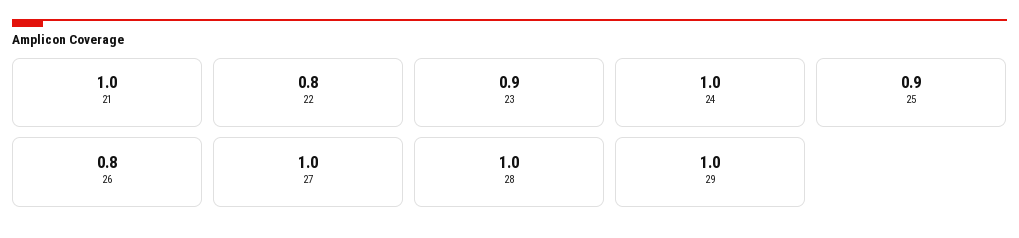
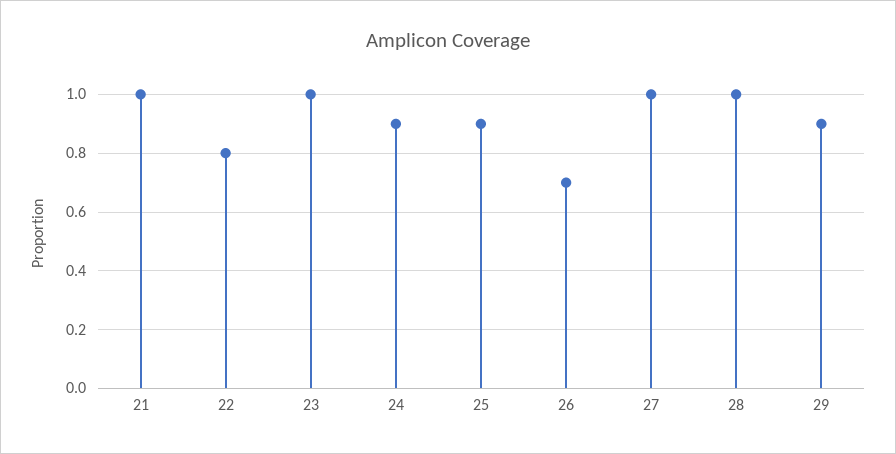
23: 0.9 -> 1
24: 1 -> 0.9
26: 0.8 -> 0.7
29: 1 -> 0.9

